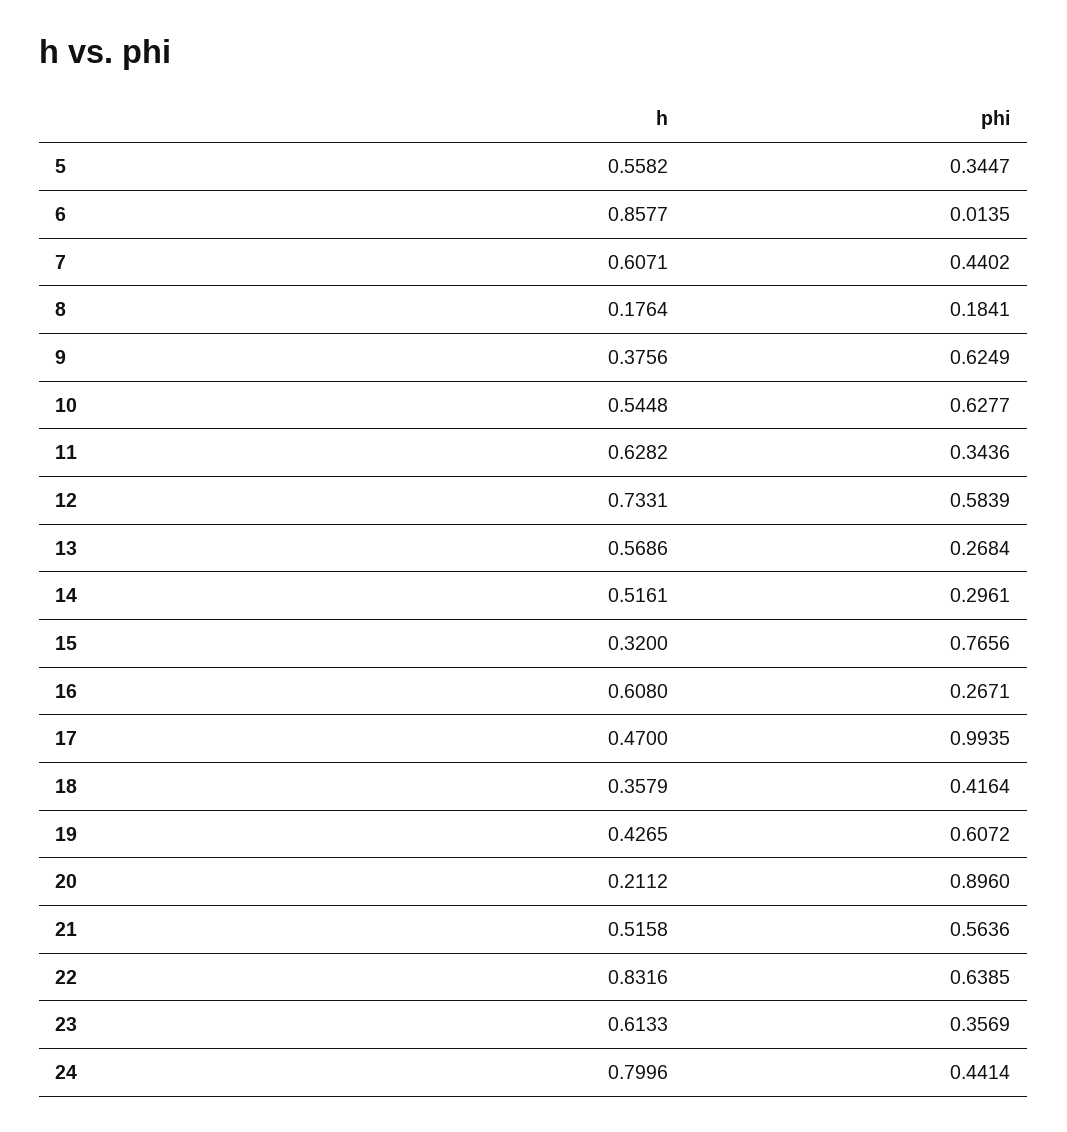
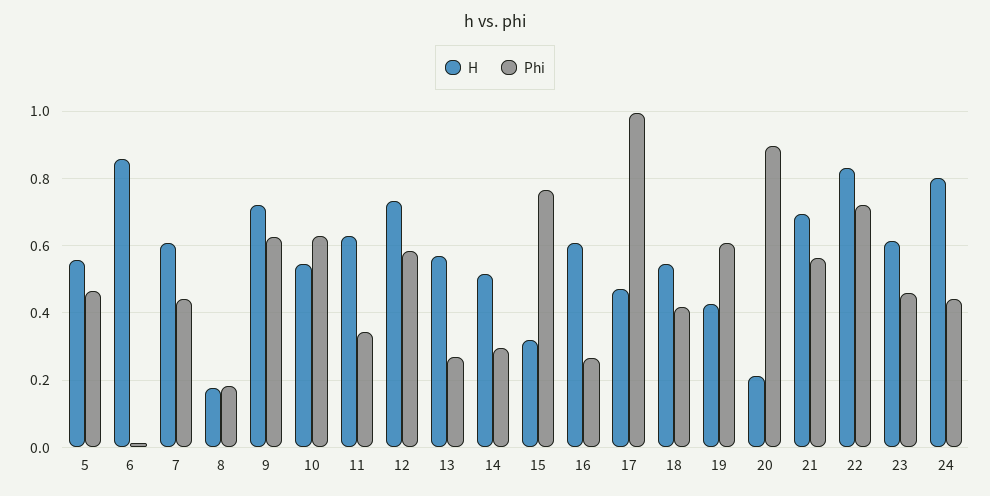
phi, 5: 0.3447 -> 0.46
h, 9: 0.3756 -> 0.72
h, 18: 0.3579 -> 0.54
h, 21: 0.5158 -> 0.7
phi, 22: 0.6385 -> 0.72
phi, 23: 0.3569 -> 0.46

